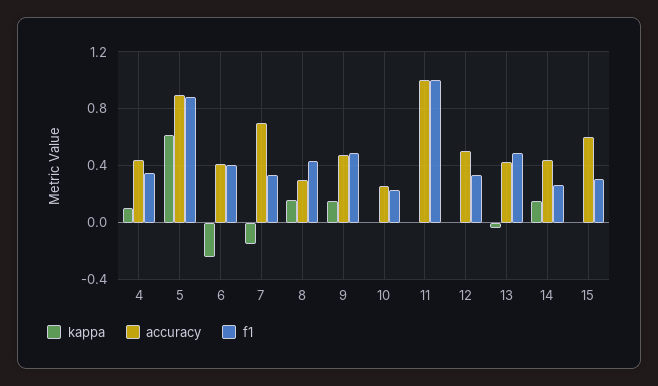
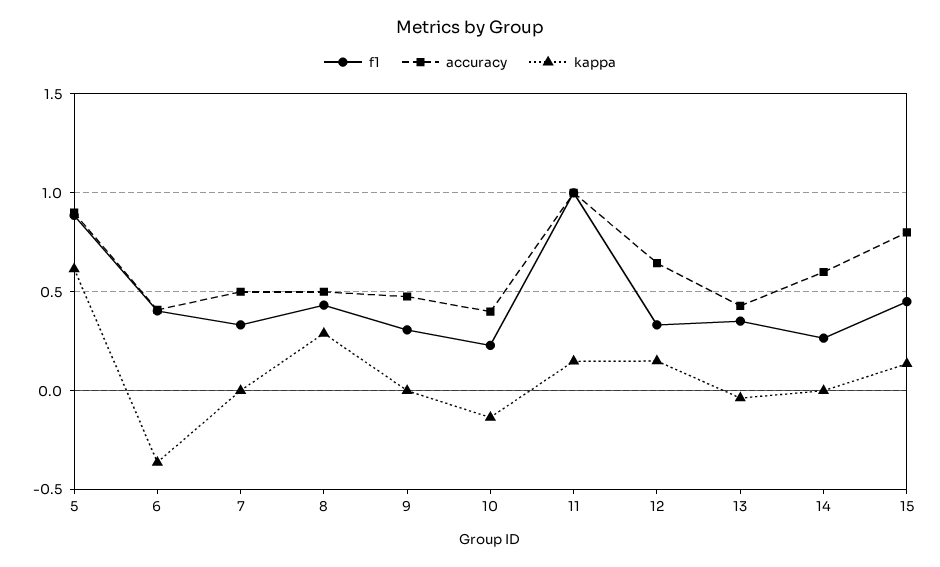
kappa, 4: 0.1 -> none
accuracy, 4: 0.45 -> none
f1, 4: 0.35 -> none
kappa, 6: -0.25 -> -0.35
kappa, 7: -0.15 -> 0
accuracy, 7: 0.7 -> 0.5
kappa, 8: 0.15 -> 0.3
accuracy, 8: 0.3 -> 0.5
kappa, 9: 0.15 -> 0
f1, 9: 0.5 -> 0.3
kappa, 10: 0 -> -0.15
accuracy, 10: 0.25 -> 0.4
kappa, 11: 0 -> 0.15
kappa, 12: 0 -> 0.15
accuracy, 12: 0.5 -> 0.65
f1, 13: 0.5 -> 0.35
kappa, 14: 0.15 -> 0
accuracy, 14: 0.45 -> 0.6
kappa, 15: 0 -> 0.15
accuracy, 15: 0.6 -> 0.8
f1, 15: 0.3 -> 0.45

